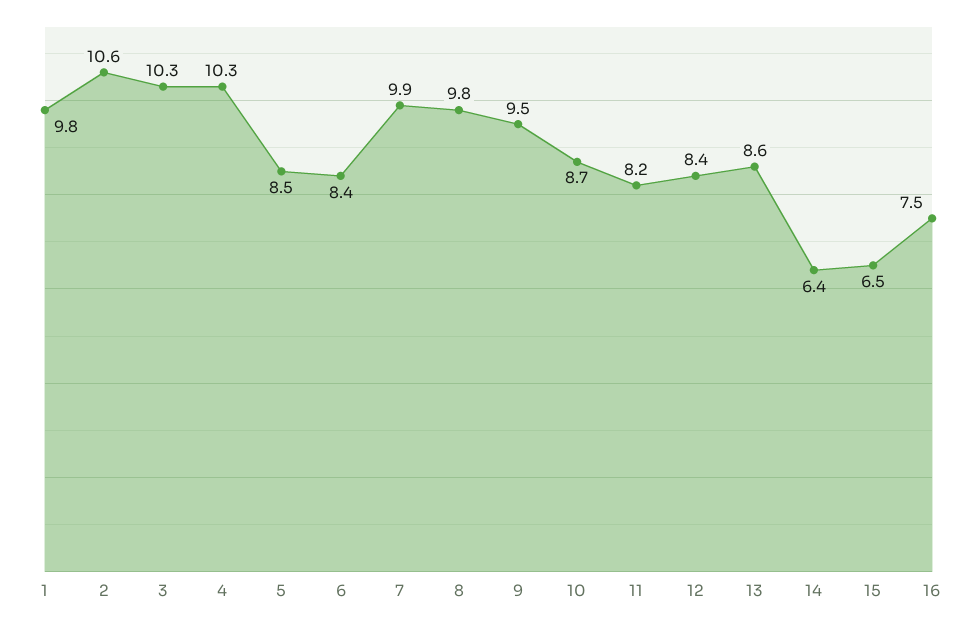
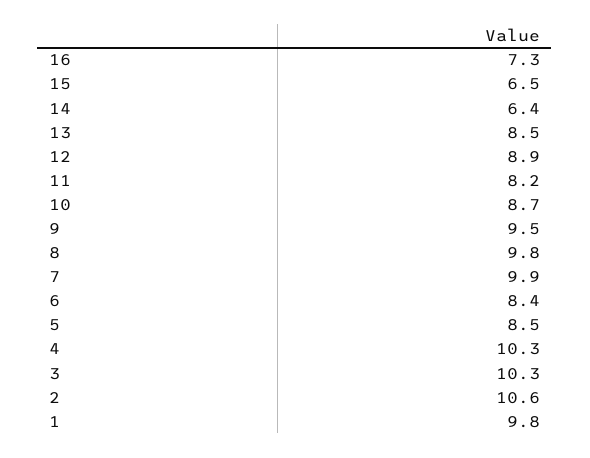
12: 8.4 -> 8.9
13: 8.6 -> 8.5
16: 7.5 -> 7.3

